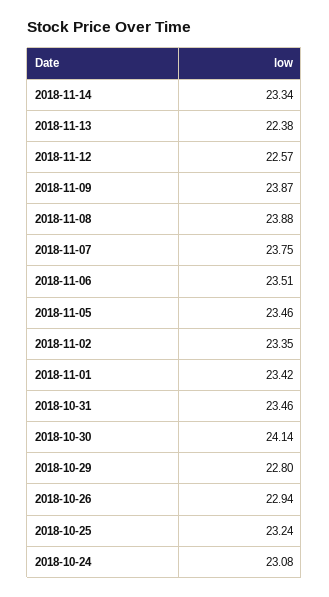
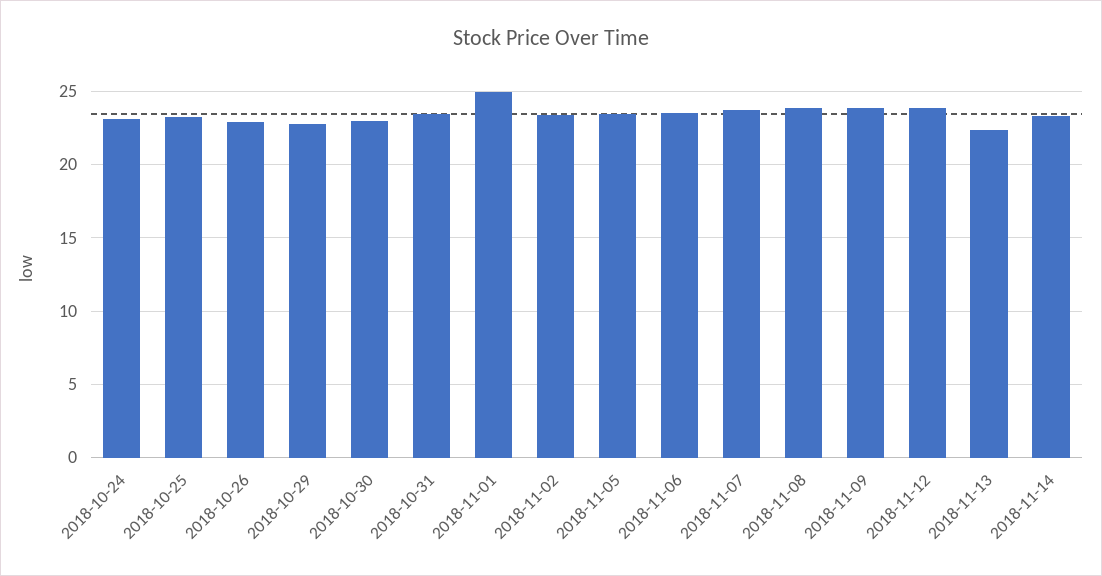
2018-11-12: 22.57 -> 24
2018-11-01: 23.42 -> 25
2018-10-30: 24.14 -> 23

